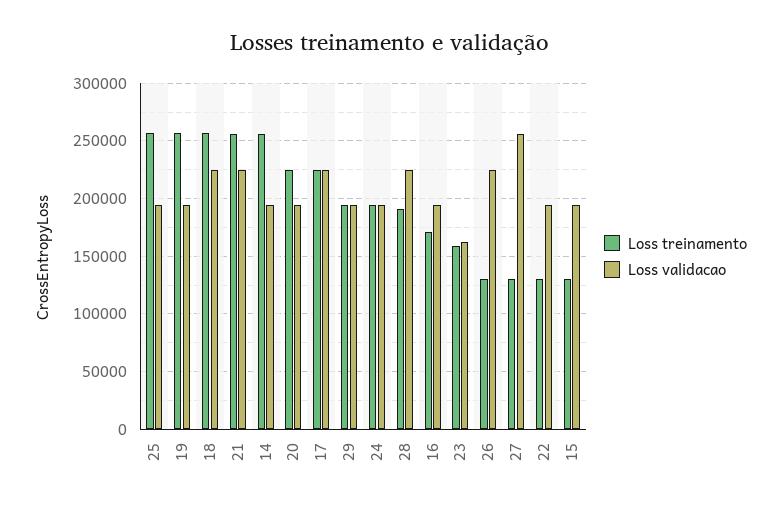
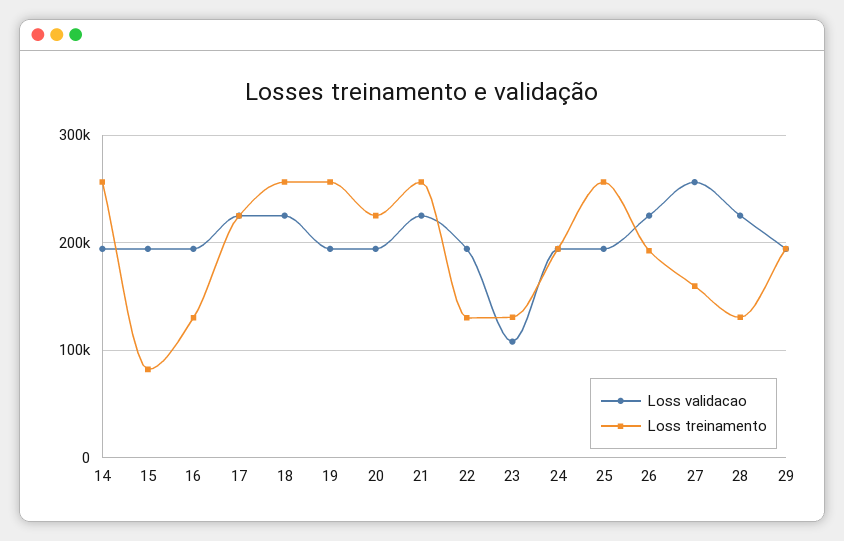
Loss treinamento, 28: 190000 -> 130000
Loss treinamento, 16: 170000 -> 130000
Loss treinamento, 23: 160000 -> 130000
Loss validacao, 23: 160000 -> 110000
Loss treinamento, 26: 130000 -> 190000
Loss treinamento, 27: 130000 -> 160000
Loss treinamento, 15: 130000 -> 80000

